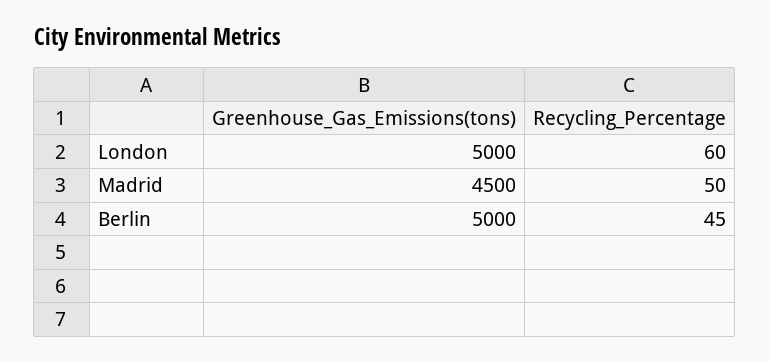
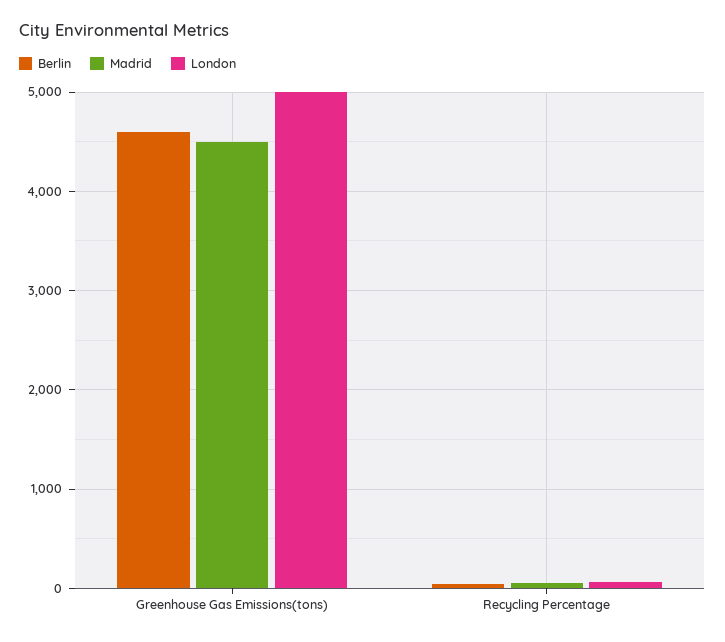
Berlin, Greenhouse_Gas_Emissions(tons): 5000 -> 4600

